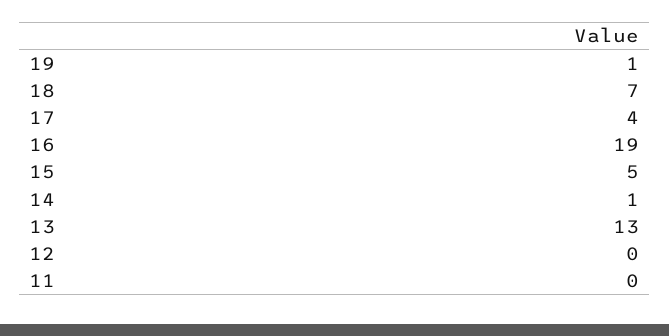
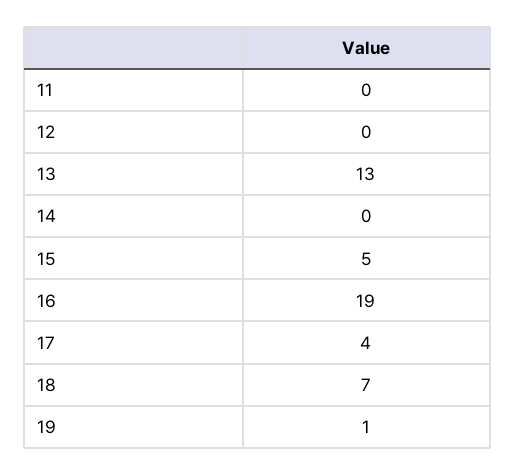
14: 1 -> 0

